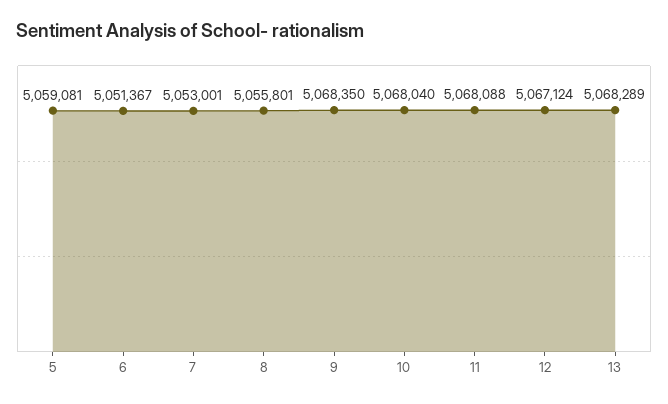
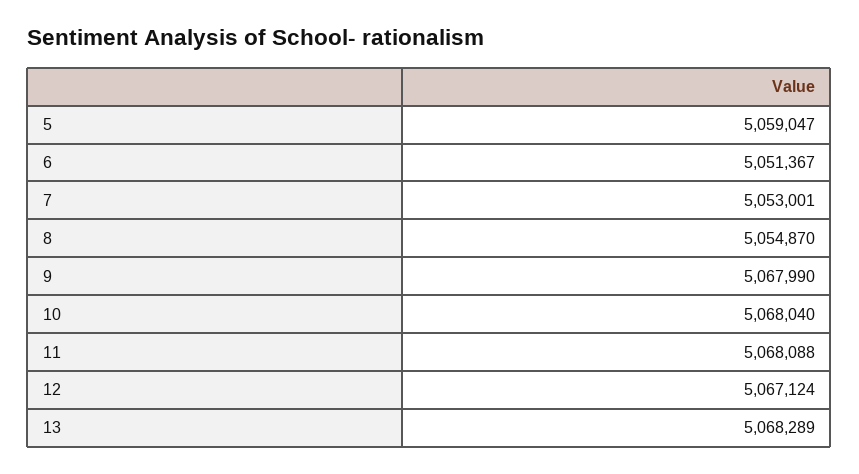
5: 5059081 -> 5059047
8: 5055801 -> 5054870
9: 5068350 -> 5067990

